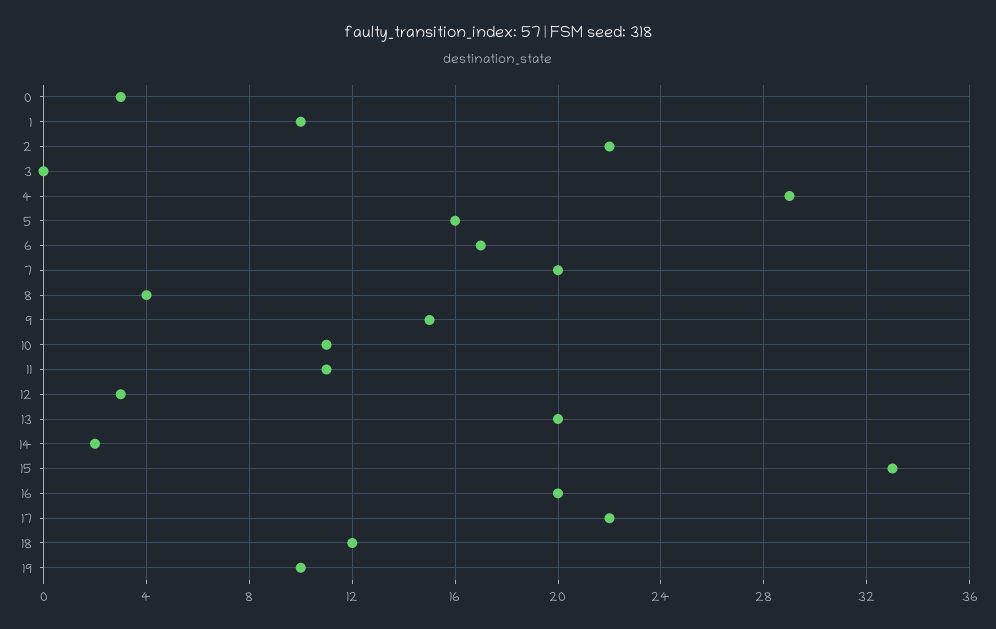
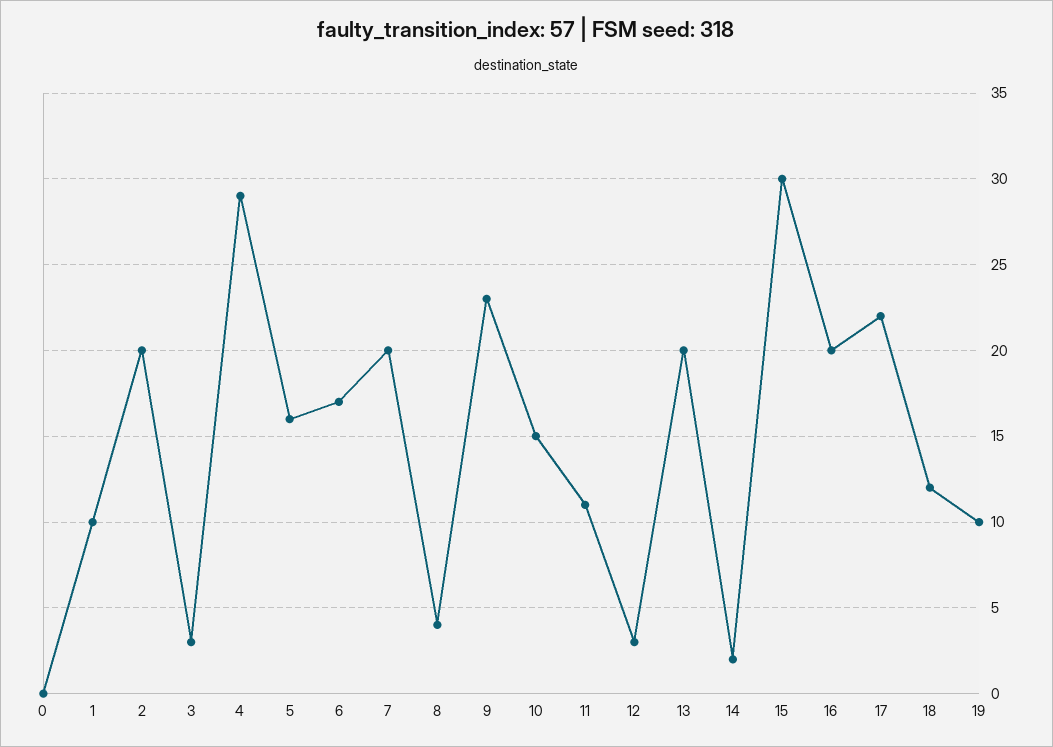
0: 3 -> 0
2: 22 -> 20
3: 0 -> 3
9: 15 -> 23
10: 11 -> 15
15: 33 -> 30

